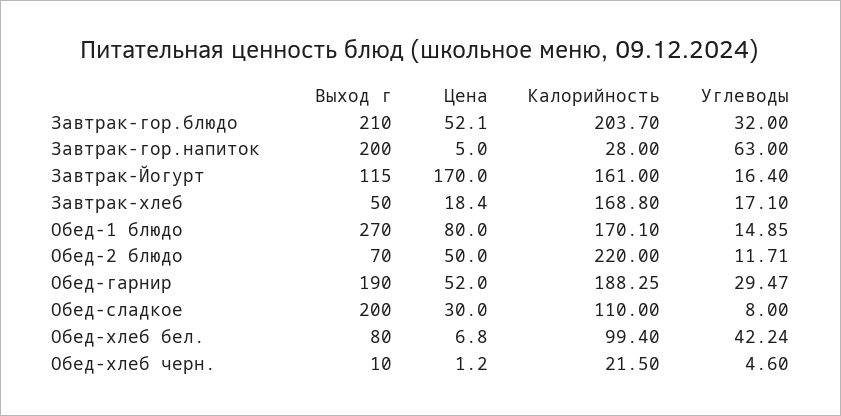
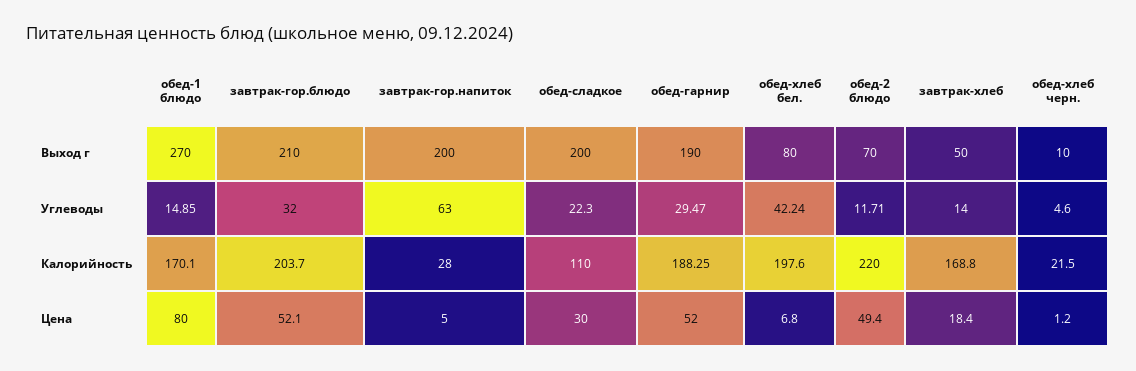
Выход г, Завтрак-Йогурт: 115 -> none
Цена, Завтрак-Йогурт: 170 -> none
Калорийность, Завтрак-Йогурт: 161 -> none
Углеводы, Завтрак-Йогурт: 16.4 -> none
Углеводы, Завтрак-хлеб: 17.1 -> 14
Цена, Обед-2 блюдо: 50 -> 49.4
Углеводы, Обед-сладкое: 8 -> 22.3
Калорийность, Обед-хлеб бел.: 99.4 -> 197.6

